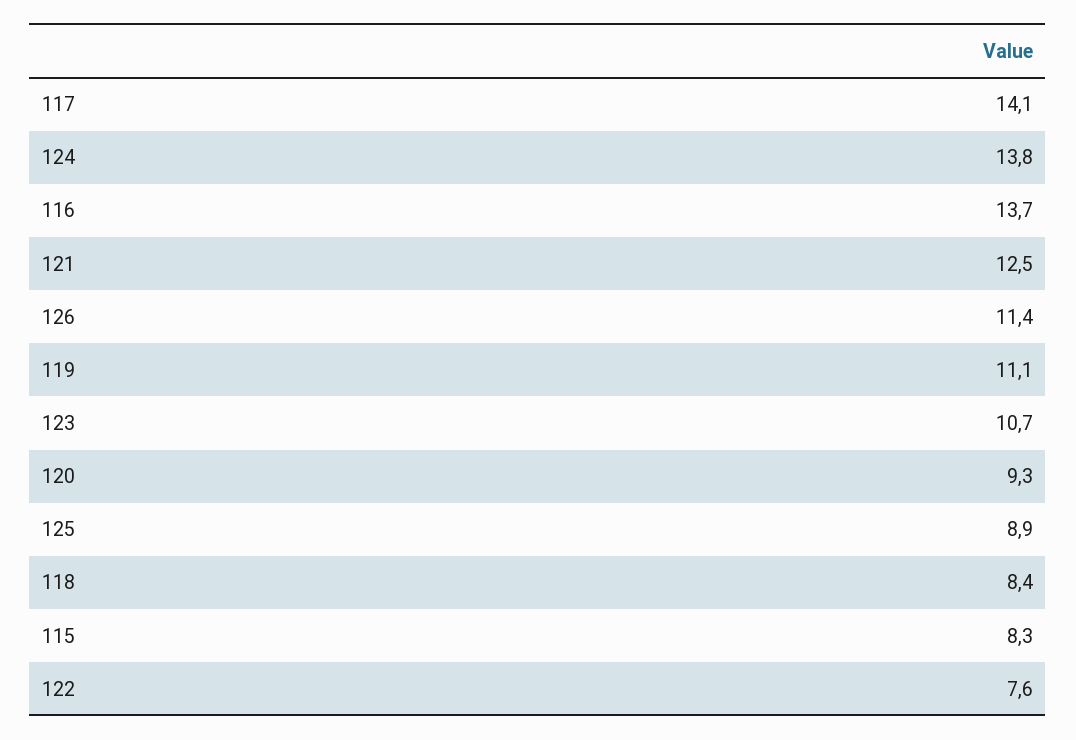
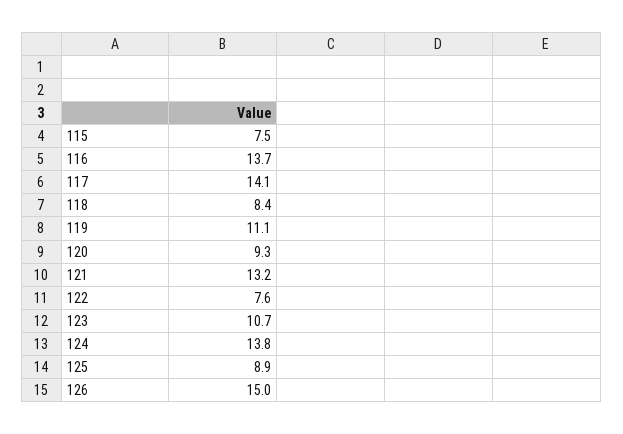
121: 12.5 -> 13.2
126: 11.4 -> 15
115: 8.3 -> 7.5

